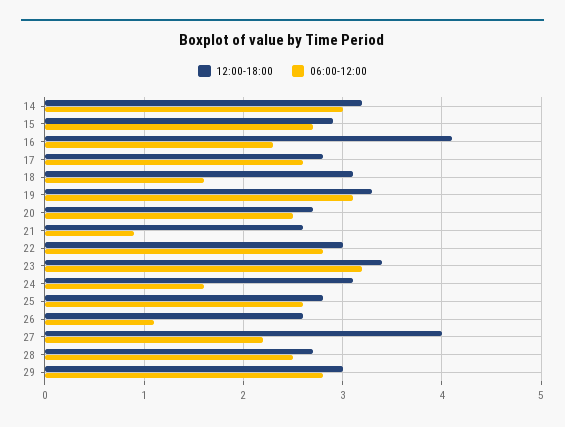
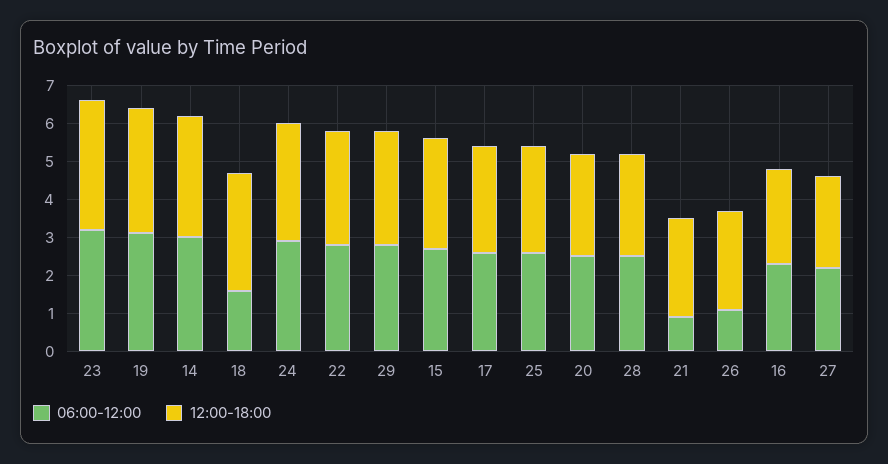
12:00-18:00, 16: 4.1 -> 2.5
06:00-12:00, 24: 1.6 -> 3
12:00-18:00, 27: 4 -> 2.5

